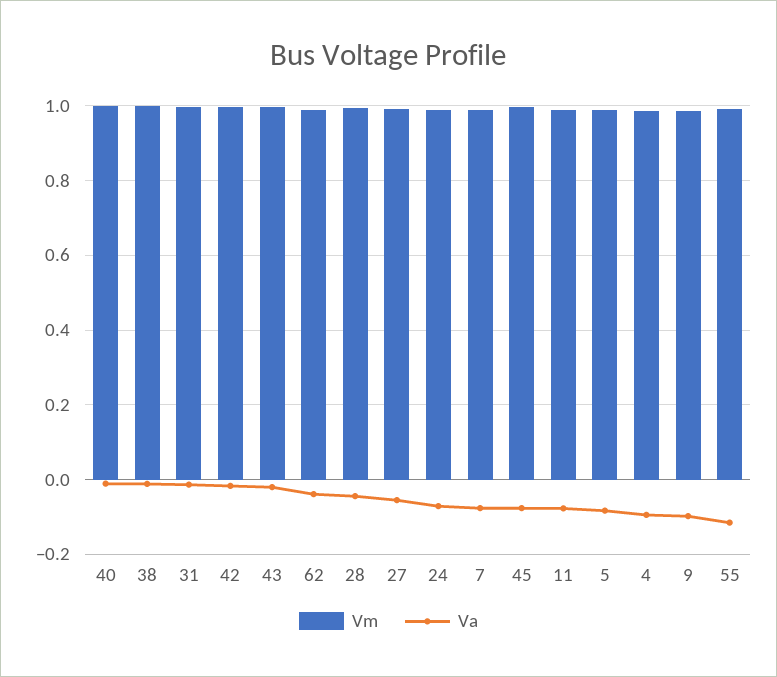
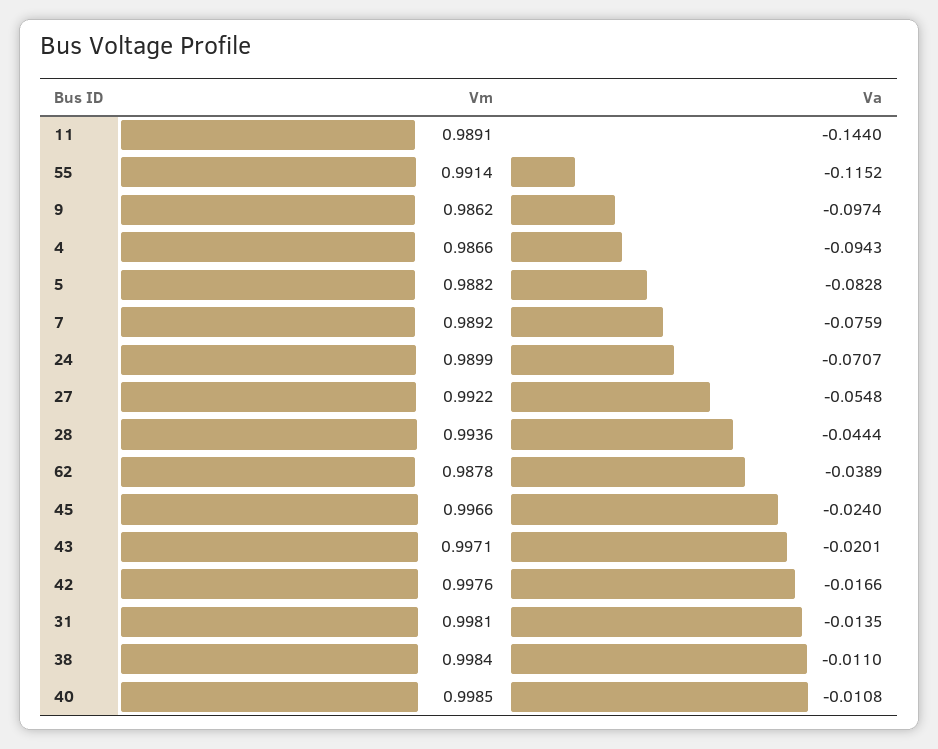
Va, 45: -0.08 -> -0.024
Va, 11: -0.08 -> -0.144

